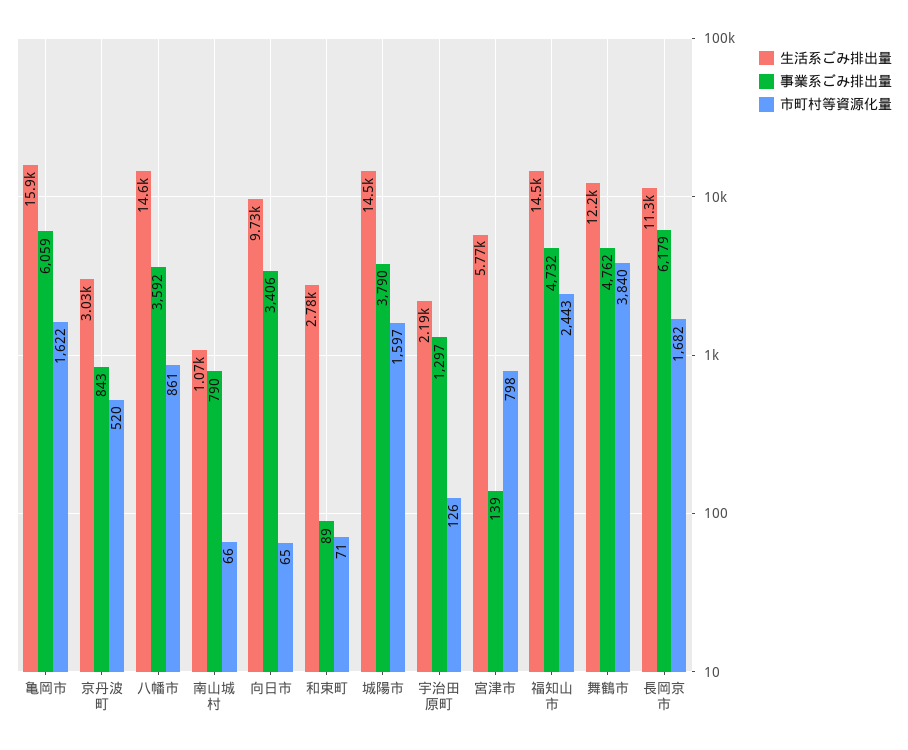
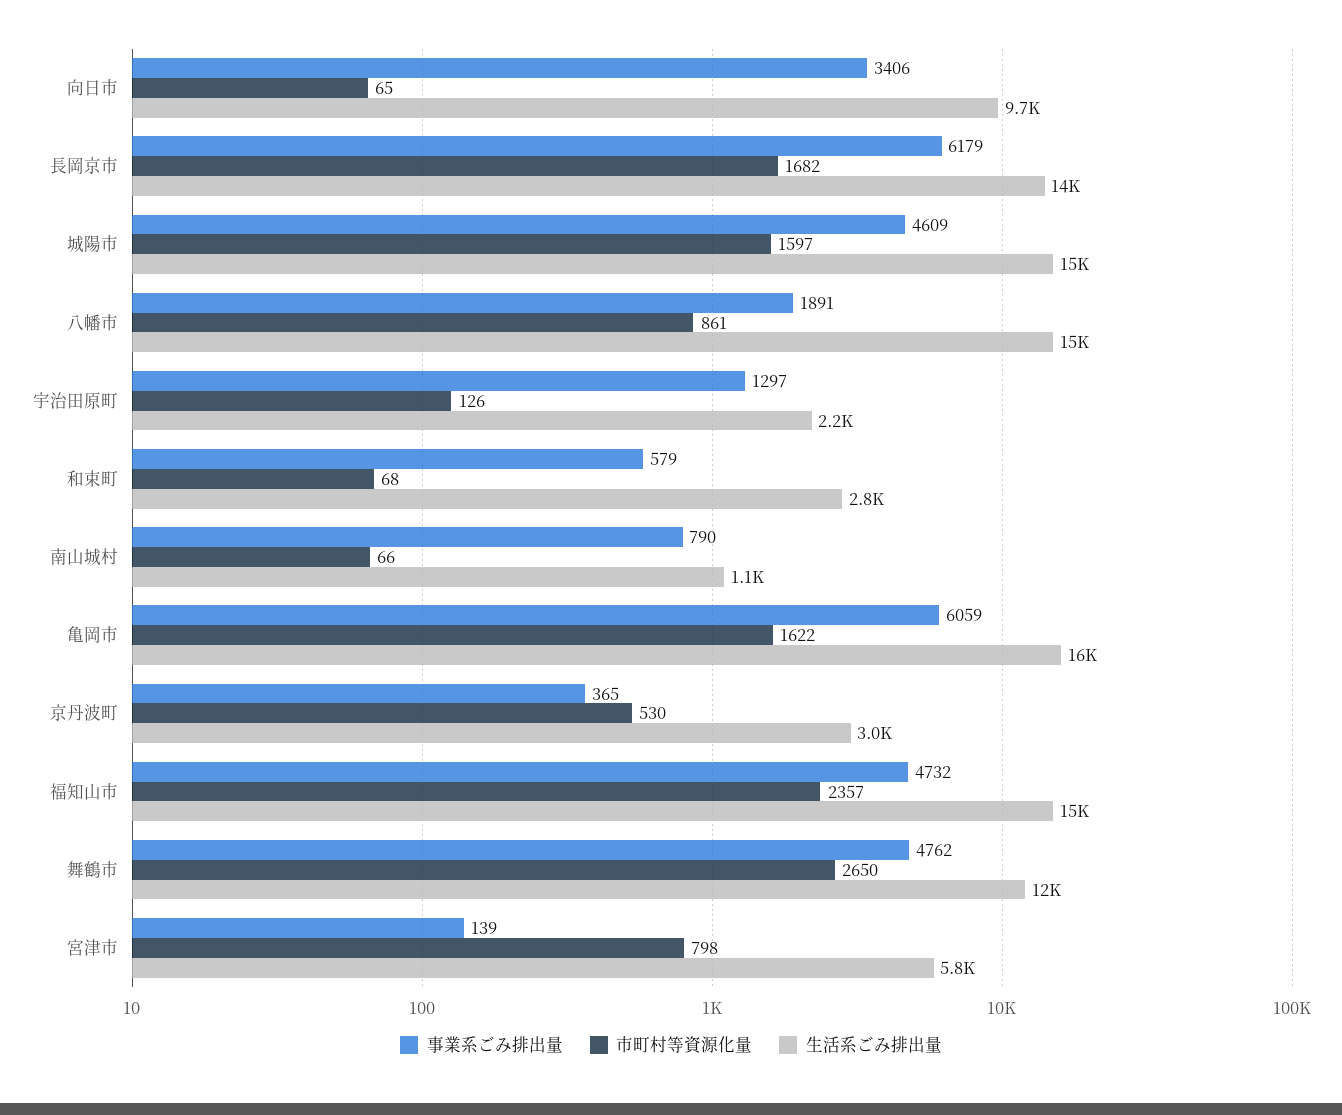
事業系ごみ排出量, 京丹波町: 843 -> 365
市町村等資源化量, 京丹波町: 520 -> 530
事業系ごみ排出量, 八幡市: 3592 -> 1891
事業系ごみ排出量, 和束町: 89 -> 579
市町村等資源化量, 和束町: 71 -> 68
事業系ごみ排出量, 城陽市: 3790 -> 4609
市町村等資源化量, 福知山市: 2443 -> 2357
市町村等資源化量, 舞鶴市: 3840 -> 2650
生活系ごみ排出量, 長岡京市: 11300 -> 14000

